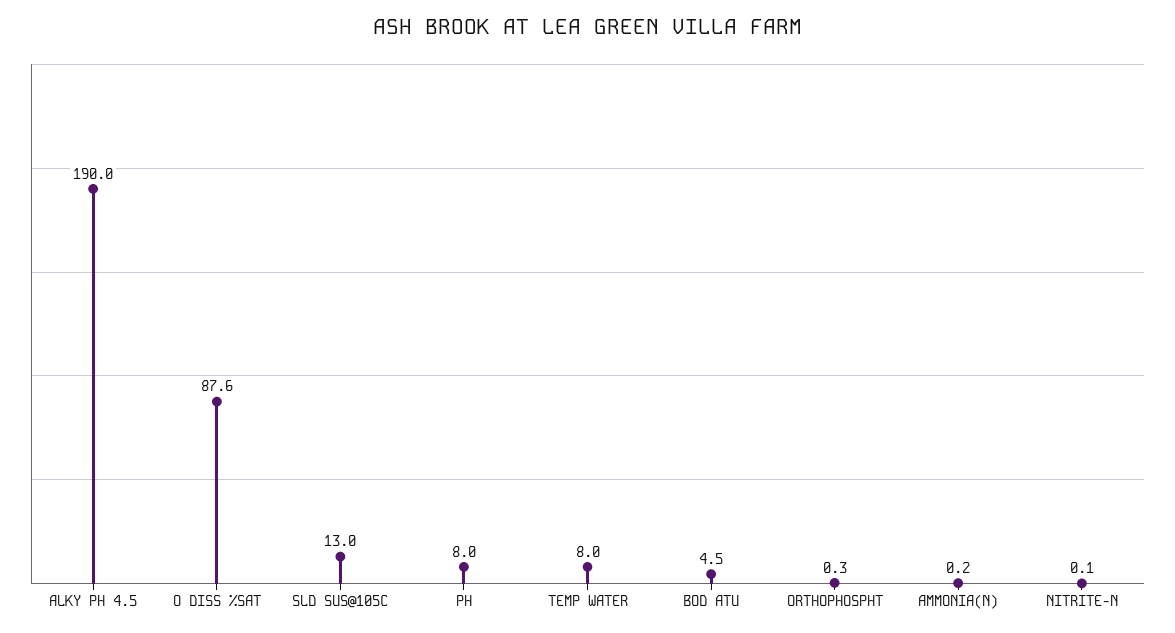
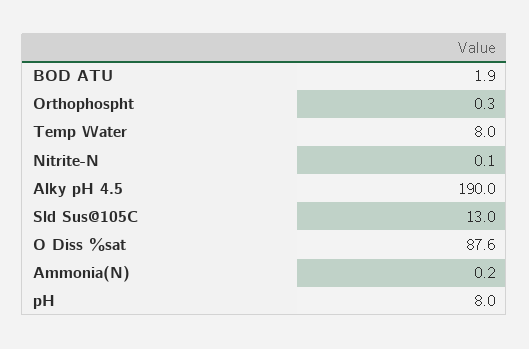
BOD ATU: 4.5 -> 1.9

